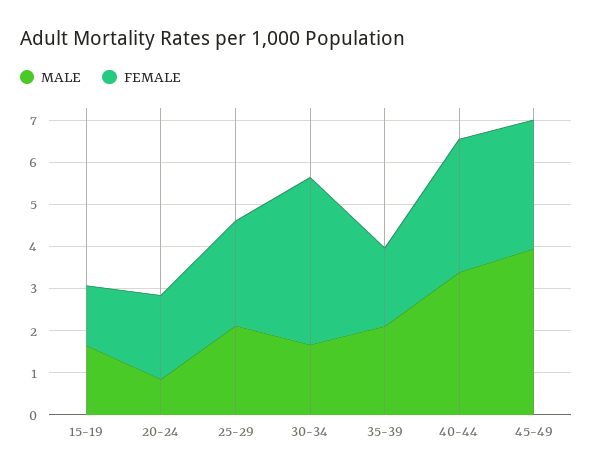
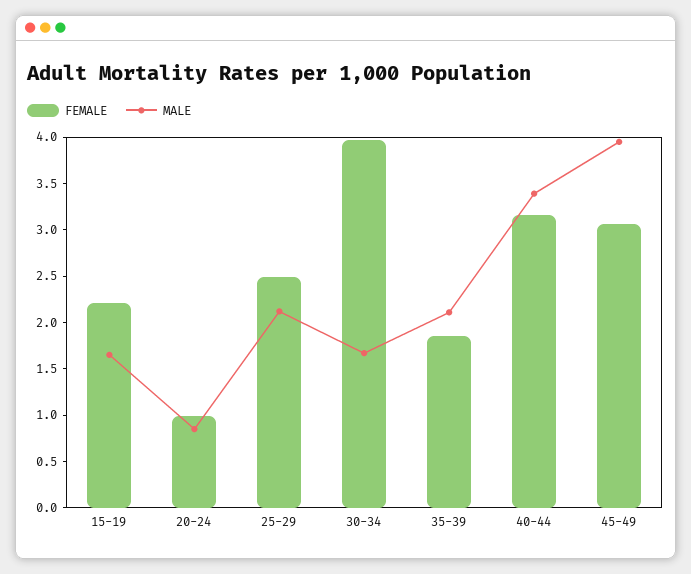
FEMALE, 15-19: 1.4 -> 2.2
FEMALE, 20-24: 2 -> 1

